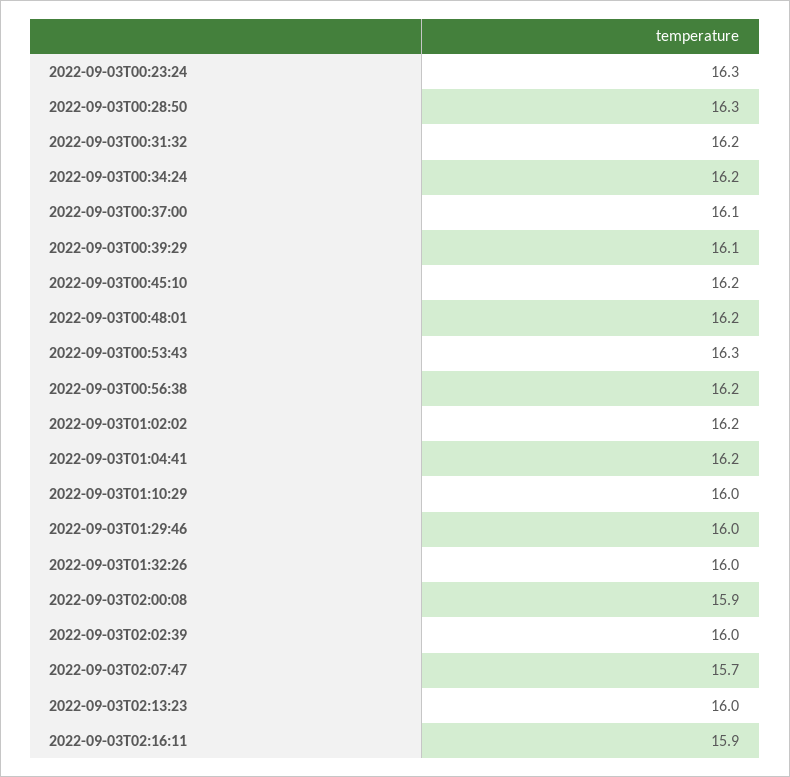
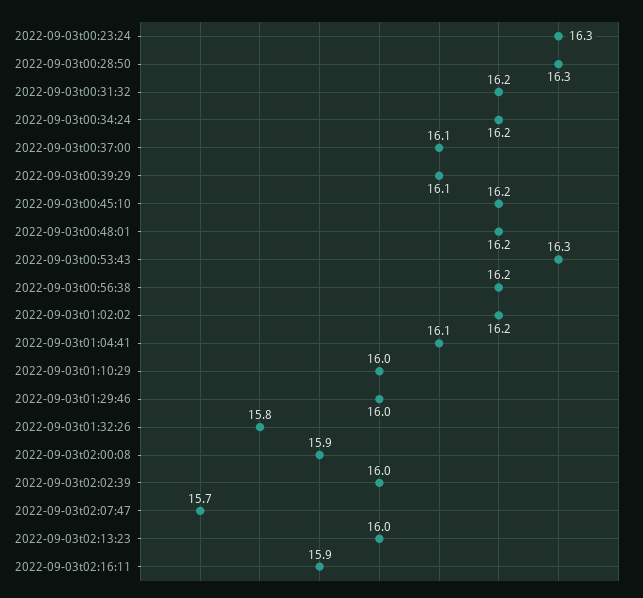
2022-09-03T01:04:41: 16.2 -> 16.1
2022-09-03T01:32:26: 16 -> 15.8

